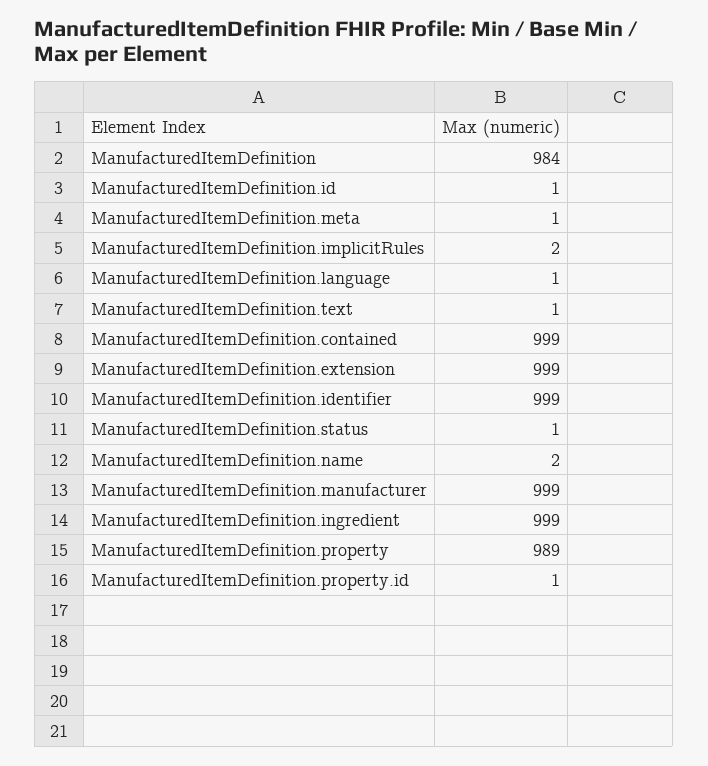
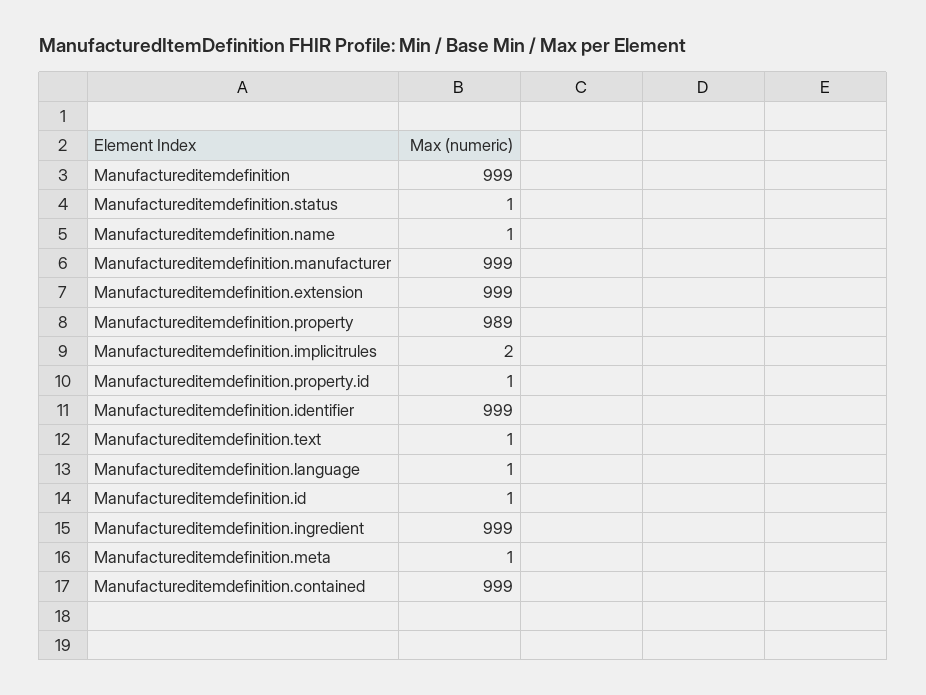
ManufacturedItemDefinition: 984 -> 999
ManufacturedItemDefinition.name: 2 -> 1

